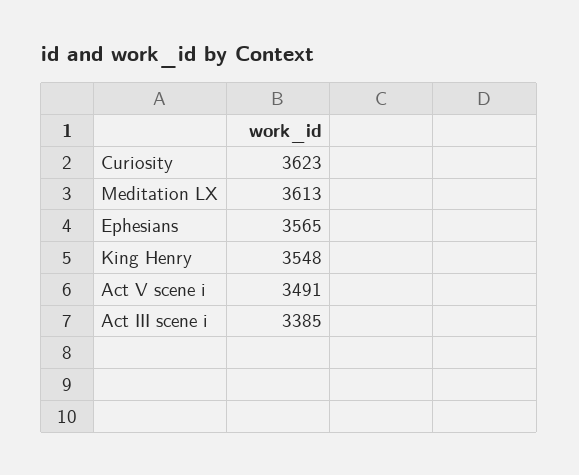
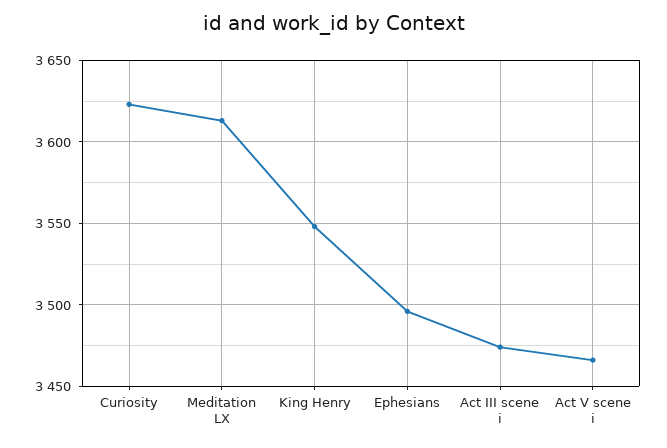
Ephesians: 3565 -> 3495
Act V scene i: 3491 -> 3465
Act III scene i: 3385 -> 3475

